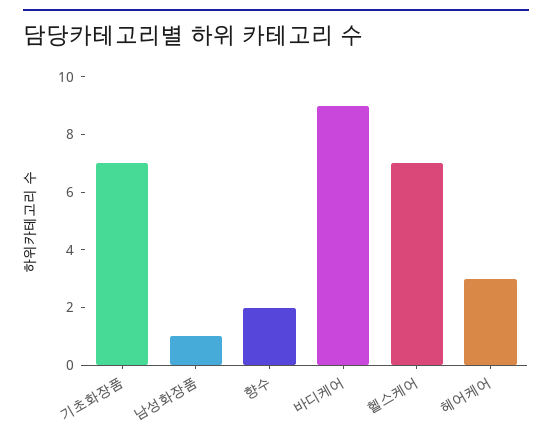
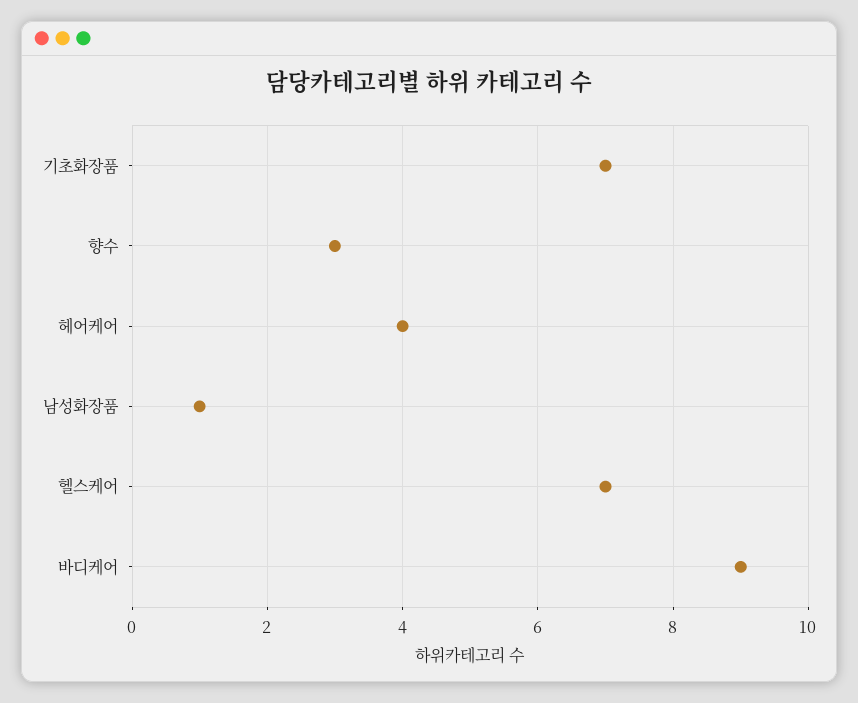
향수: 2 -> 3
헤어케어: 3 -> 4

